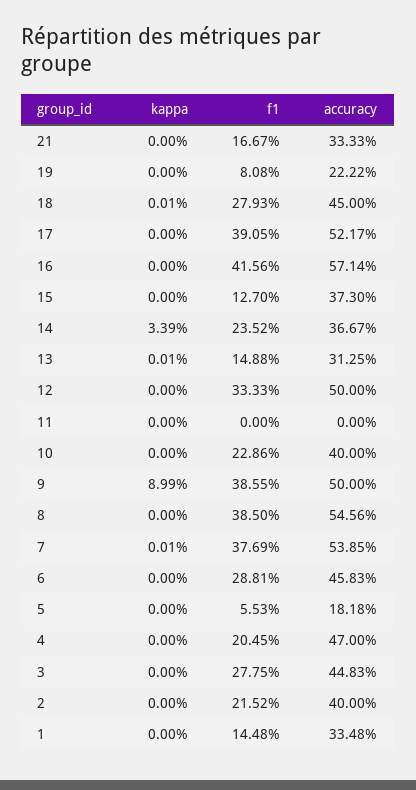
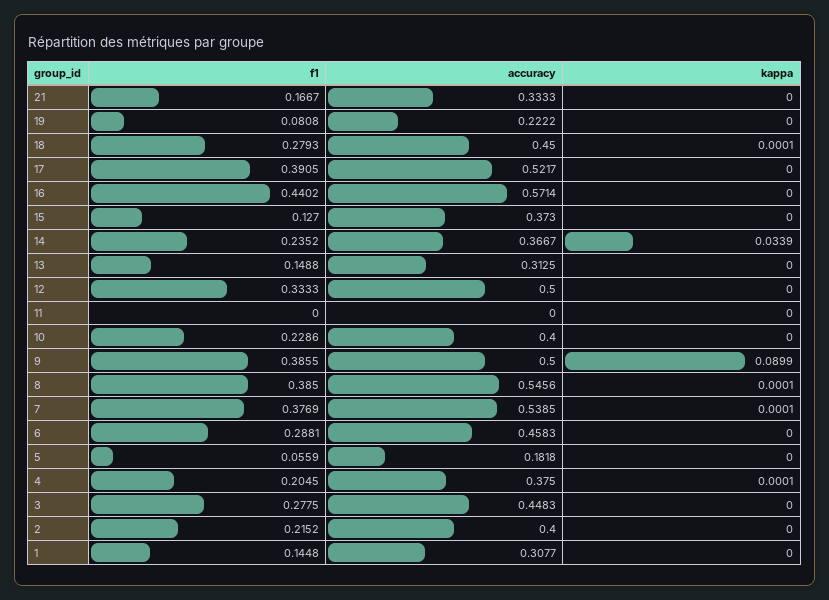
f1, 16: 0.4156 -> 0.4402
kappa, 13: 0.0001 -> 0
kappa, 8: 0 -> 0.0001
f1, 5: 0.0553 -> 0.0559
kappa, 4: 0 -> 0.0001
accuracy, 4: 0.47 -> 0.375
accuracy, 1: 0.3348 -> 0.3077

